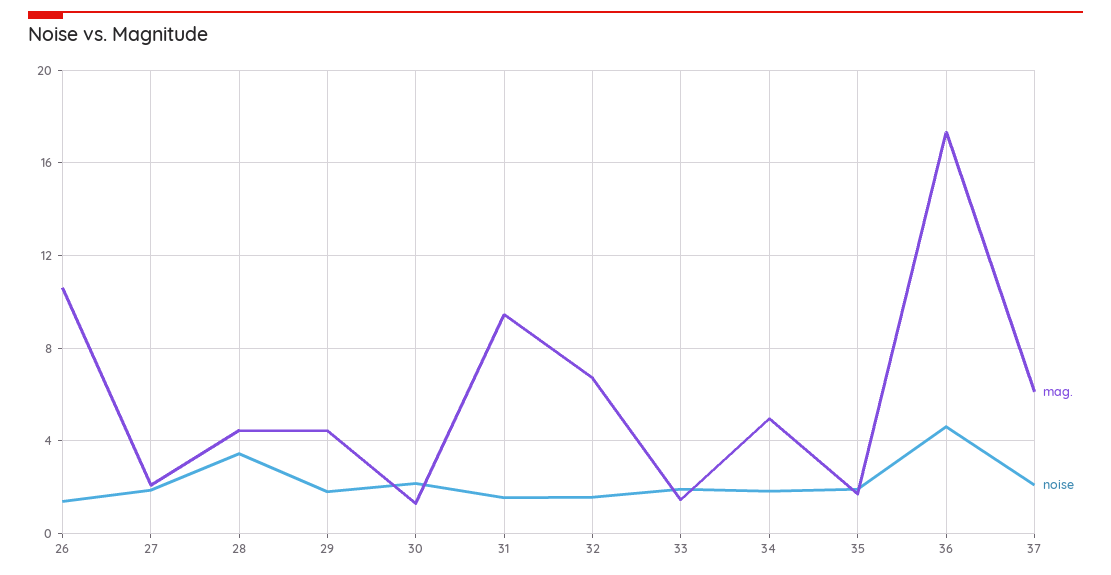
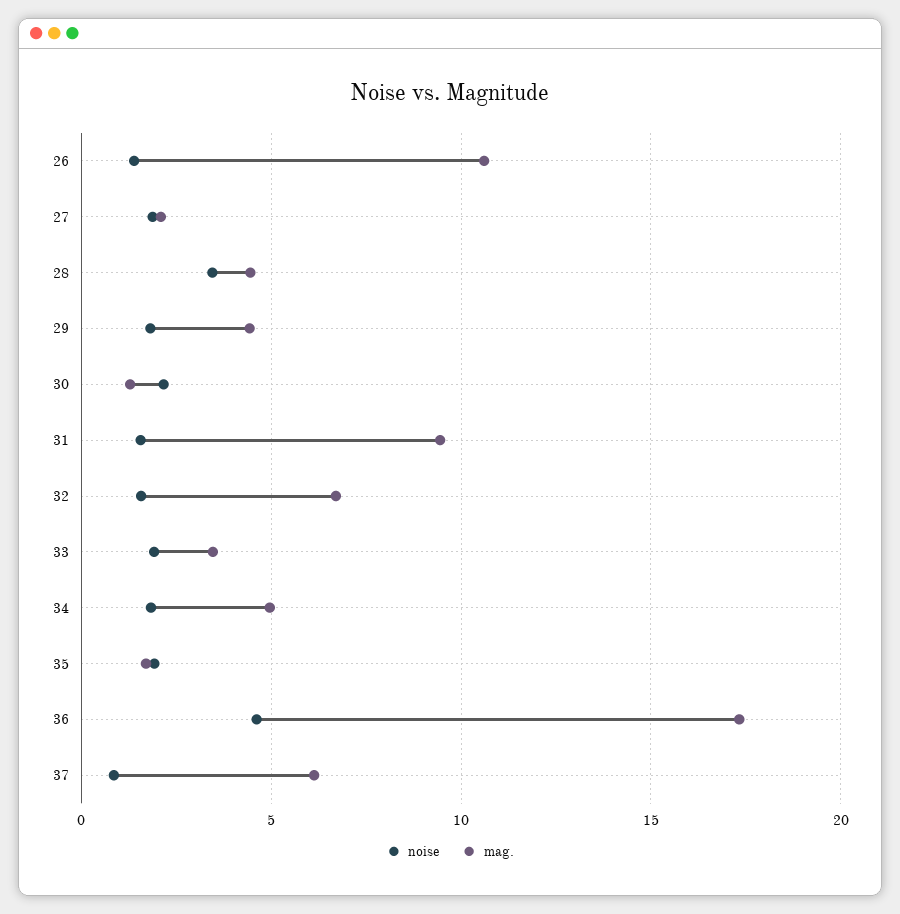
mag., 33: 1.5 -> 3.5
noise, 37: 2 -> 1

